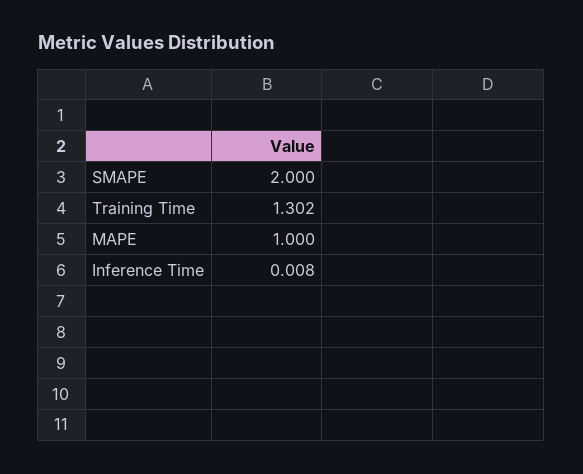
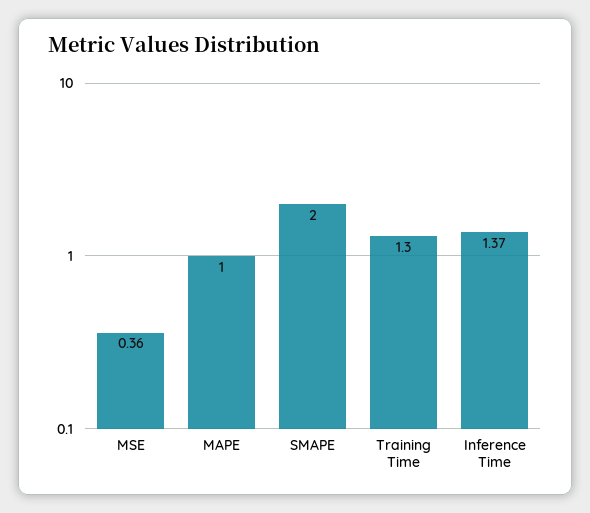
Inference Time: 0.008 -> 1.37
MSE: none -> 0.36

